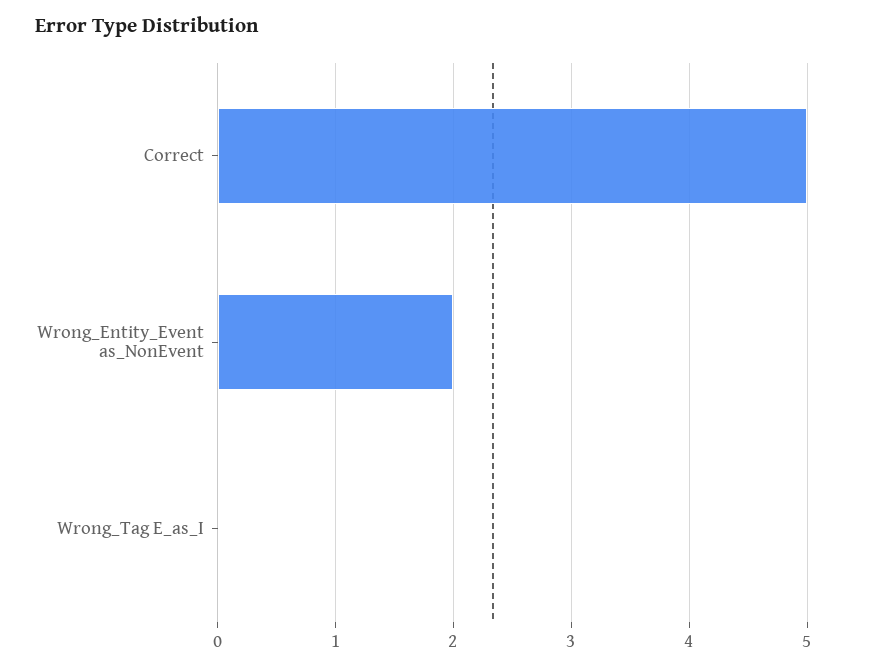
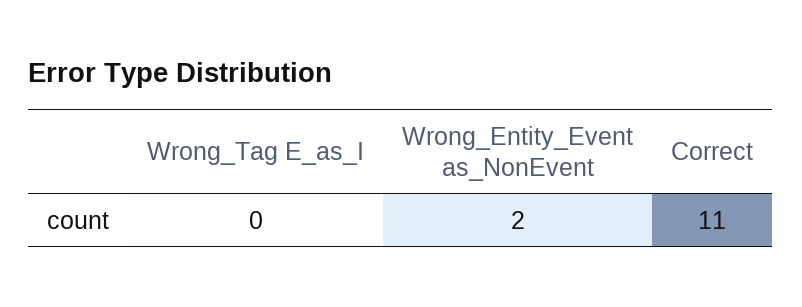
Correct: 5 -> 11

